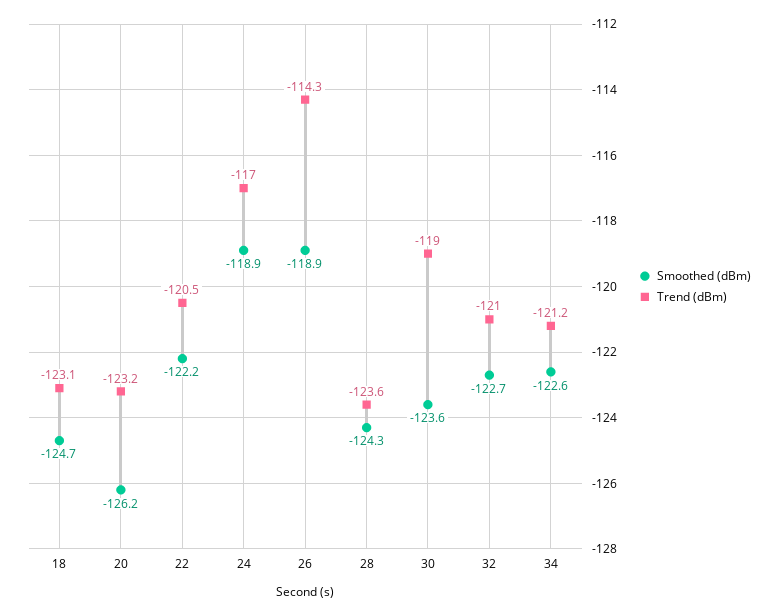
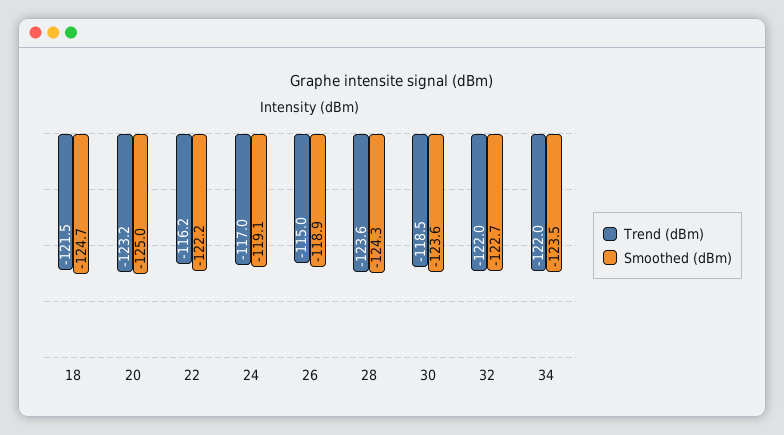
Trend (dBm), 18: -123.1 -> -121.5
Smoothed (dBm), 20: -126.2 -> -125
Trend (dBm), 22: -120.5 -> -116.2
Smoothed (dBm), 24: -118.9 -> -119.1
Trend (dBm), 26: -114.3 -> -115
Trend (dBm), 30: -119 -> -118.5
Trend (dBm), 32: -121 -> -122
Smoothed (dBm), 34: -122.6 -> -123.5
Trend (dBm), 34: -121.2 -> -122

